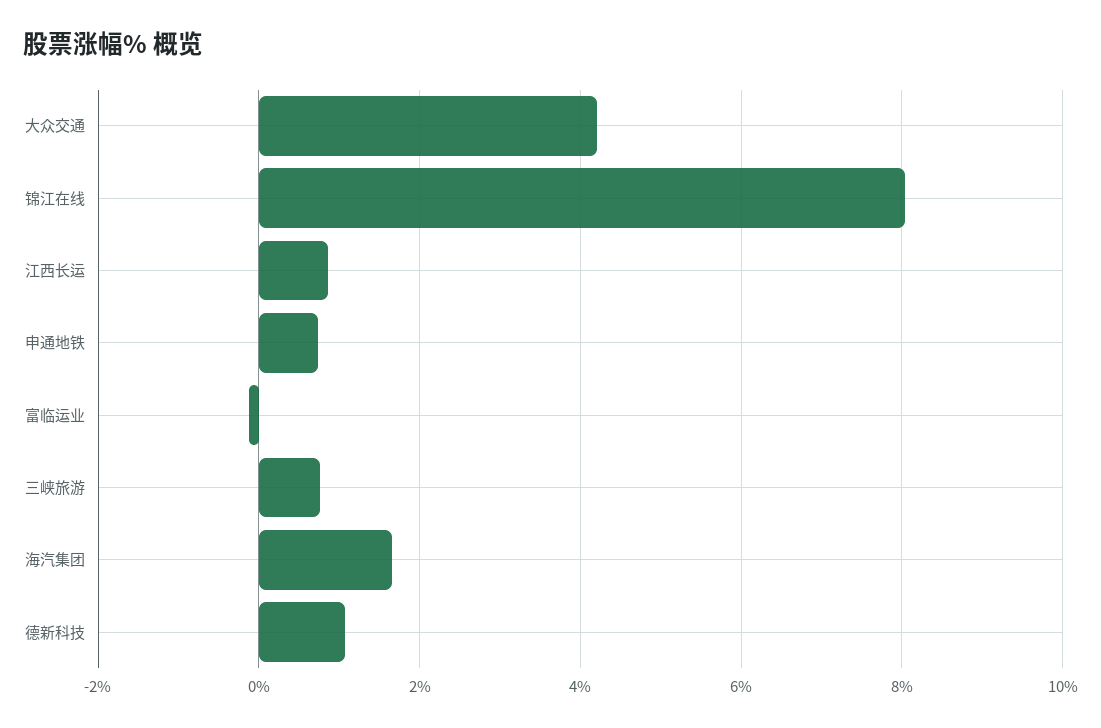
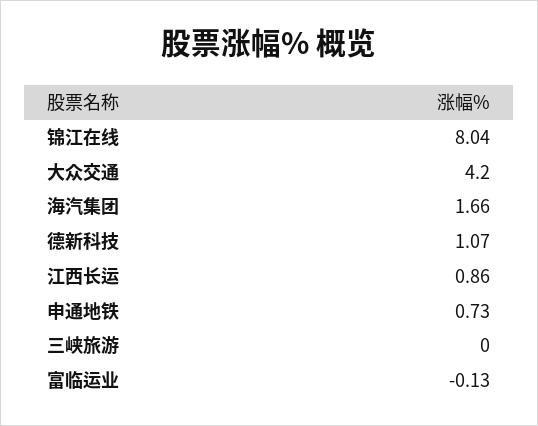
三峡旅游: 0.8 -> 0

